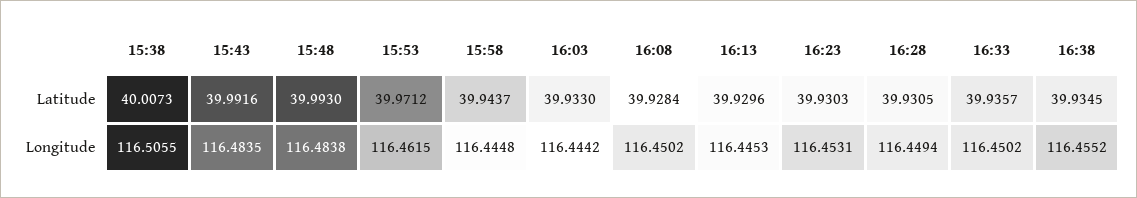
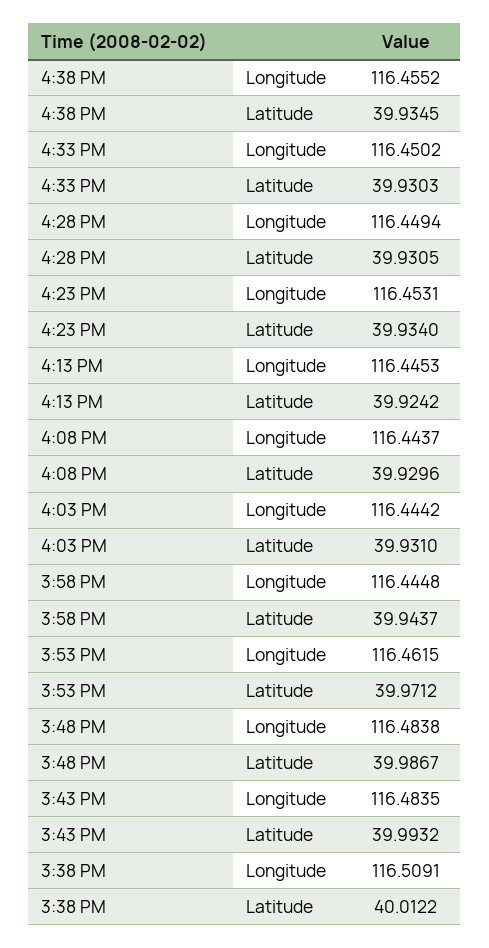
15:38, Latitude: 40.0073 -> 40.0122
15:43, Latitude: 39.9916 -> 39.9932
15:48, Latitude: 39.993 -> 39.9867
16:03, Latitude: 39.933 -> 39.931
16:08, Latitude: 39.9284 -> 39.9296
16:13, Latitude: 39.9296 -> 39.9242
16:23, Latitude: 39.9303 -> 39.934
16:33, Latitude: 39.9357 -> 39.9303
15:38, Longitude: 116.5055 -> 116.5091
16:08, Longitude: 116.4502 -> 116.4437

